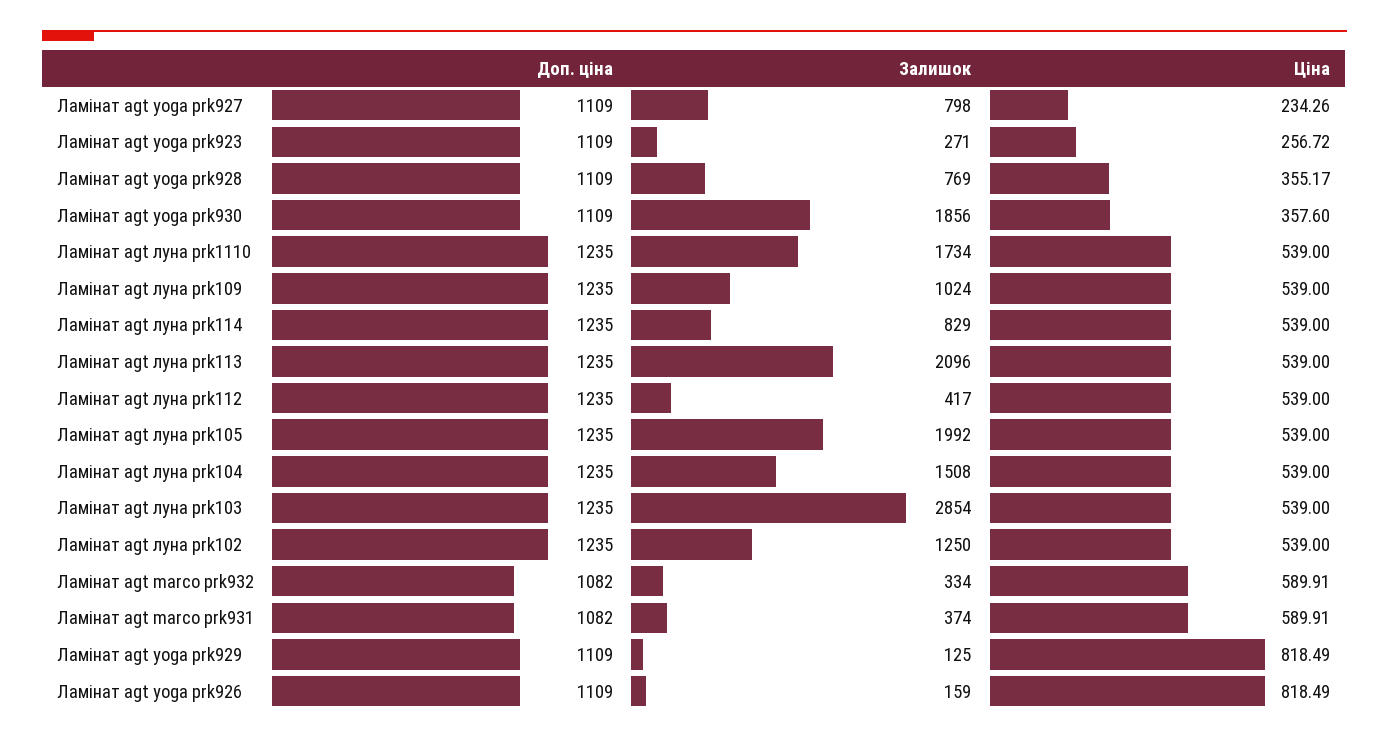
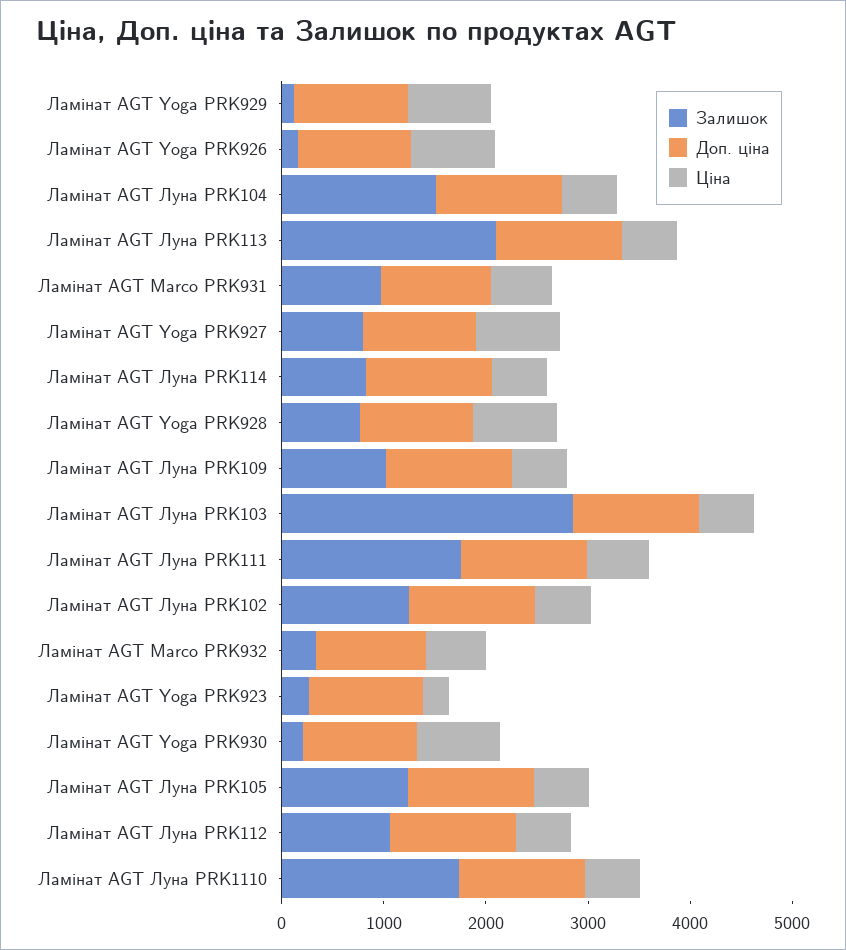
Ціна, Ламінат agt yoga prk927: 234.26 -> 800
Ціна, Ламінат agt yoga prk928: 355.17 -> 800
Залишок, Ламінат agt yoga prk930: 1856 -> 200
Ціна, Ламінат agt yoga prk930: 357.6 -> 800
Залишок, Ламінат agt луна prk112: 417 -> 1000
Залишок, Ламінат agt луна prk105: 1992 -> 1200
Залишок, Ламінат agt marco prk931: 374 -> 1000
Залишок, Ламінат AGT Луна PRK111: none -> 1800
Доп. ціна, Ламінат AGT Луна PRK111: none -> 1200
Ціна, Ламінат AGT Луна PRK111: none -> 600

